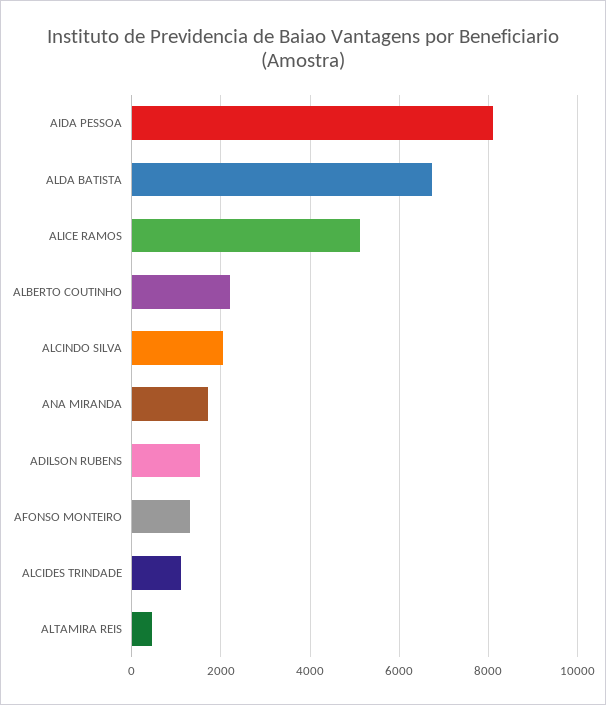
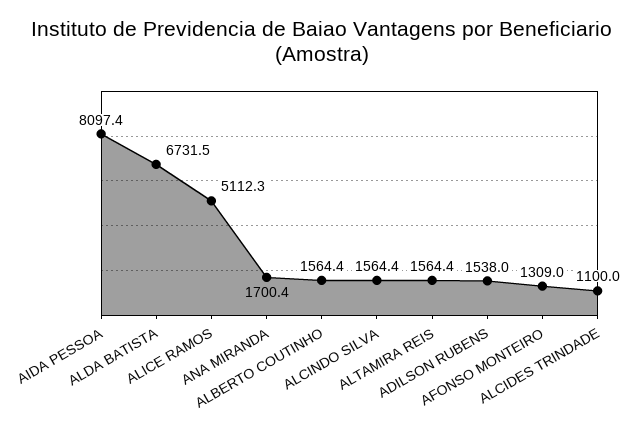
ALBERTO COUTINHO: 2200 -> 1564.4
ALCINDO SILVA: 2000 -> 1564.4
ALTAMIRA REIS: 400 -> 1564.4

